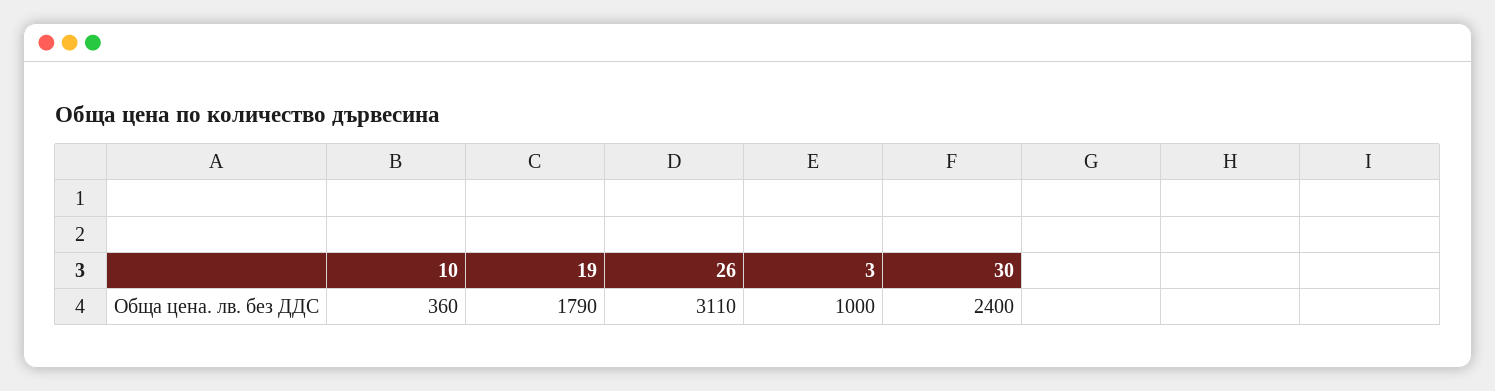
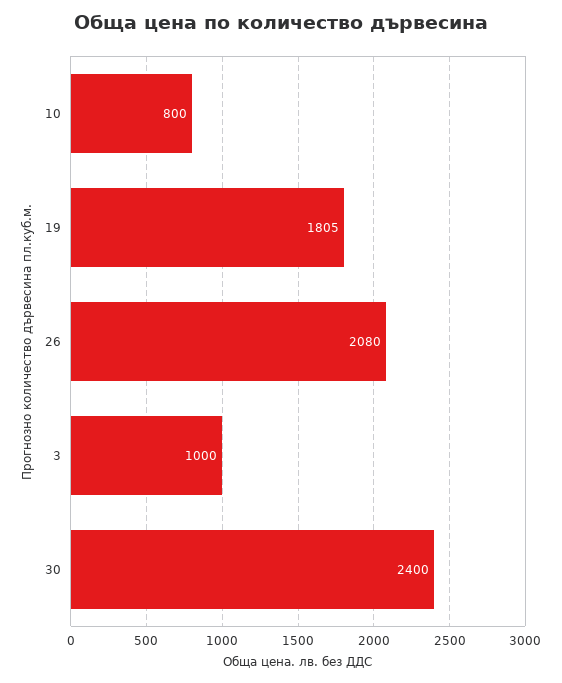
10: 360 -> 800
19: 1790 -> 1805
26: 3110 -> 2080

